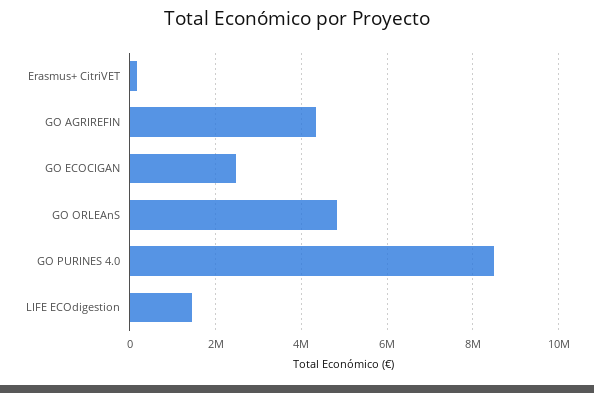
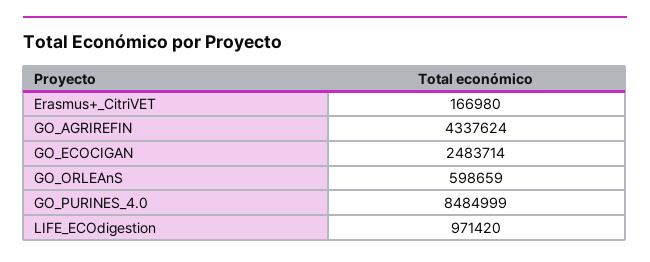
GO ORLEAnS: 4800000 -> 598659
LIFE ECOdigestion: 1400000 -> 971420

